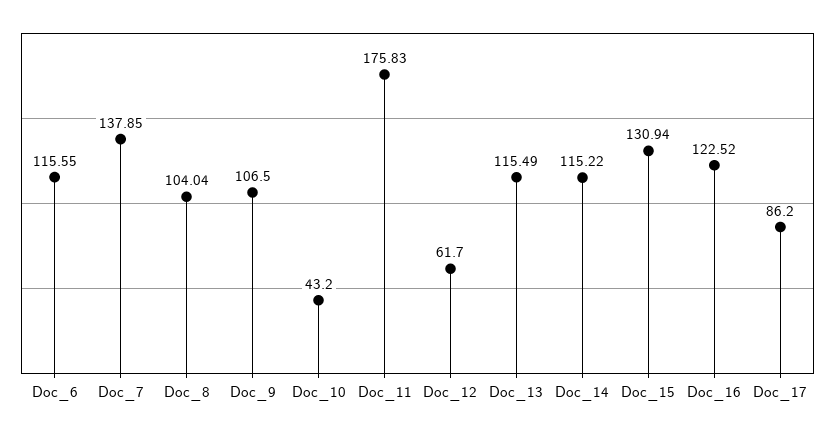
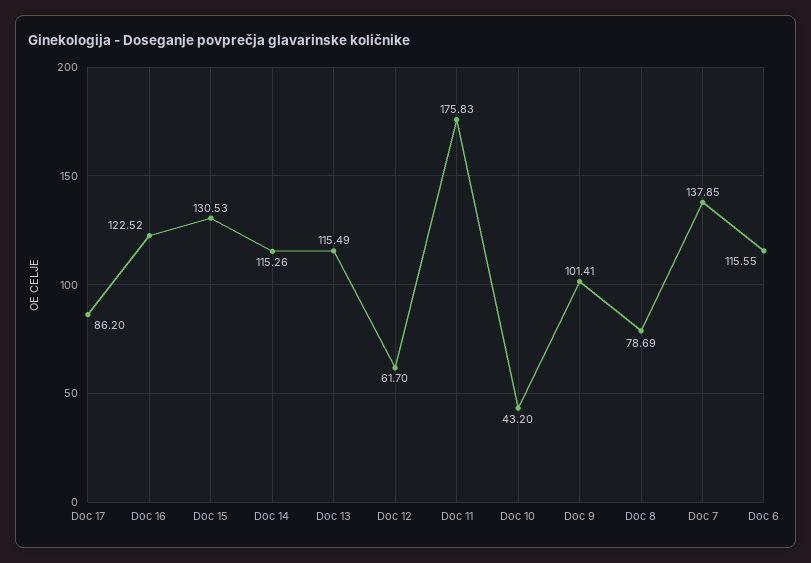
Doc_8: 104.04 -> 78.69
Doc_9: 106.5 -> 101.41
Doc_14: 115.22 -> 115.26
Doc_15: 130.94 -> 130.53

